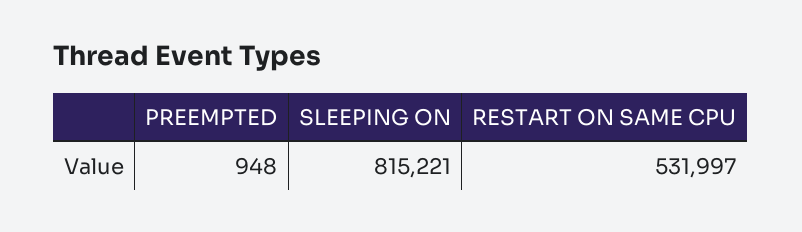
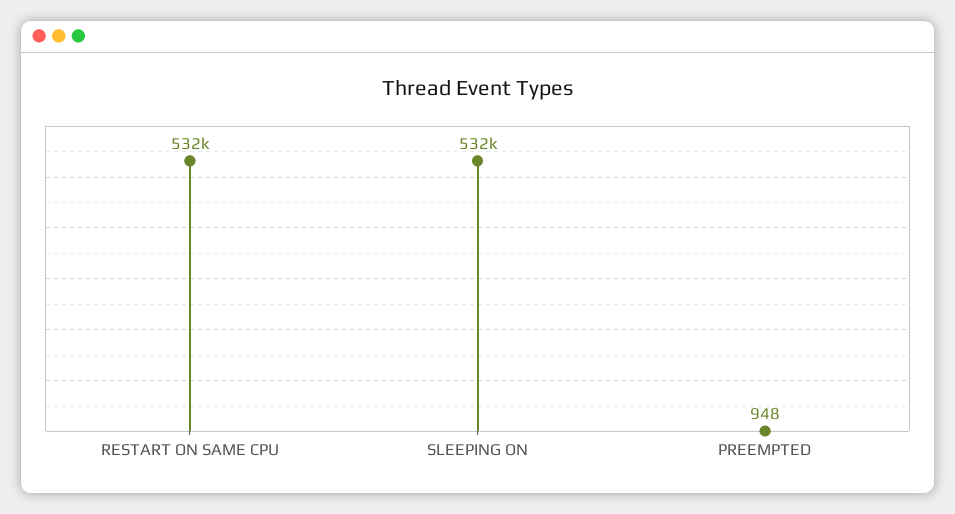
SLEEPING ON: 815221 -> 532000

